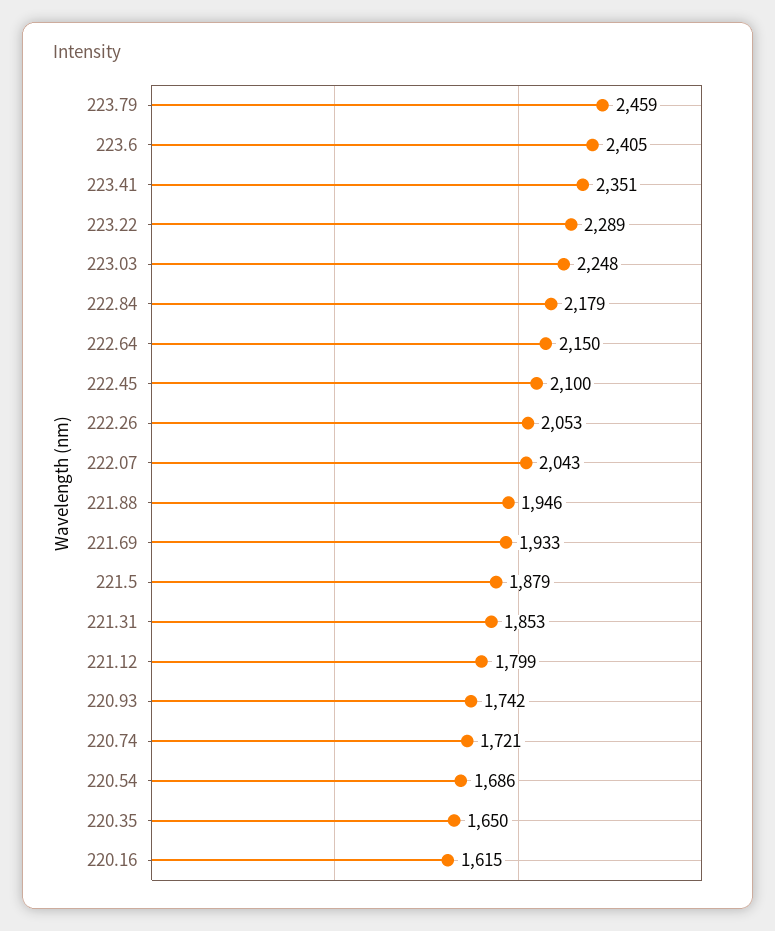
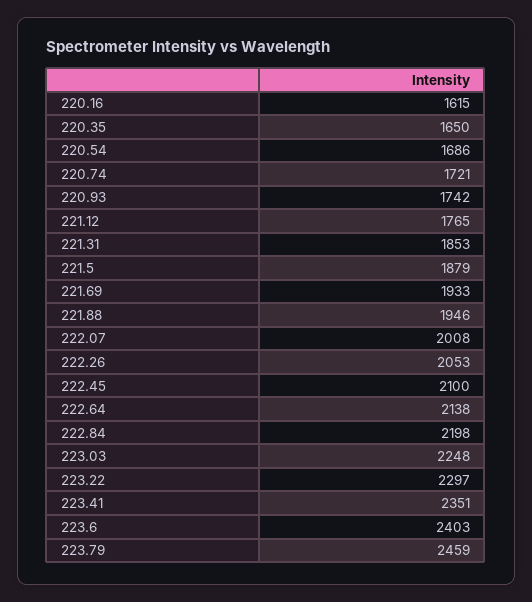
223.6: 2405 -> 2403
223.22: 2289 -> 2297
222.84: 2179 -> 2198
222.64: 2150 -> 2138
222.07: 2043 -> 2008
221.12: 1799 -> 1765

